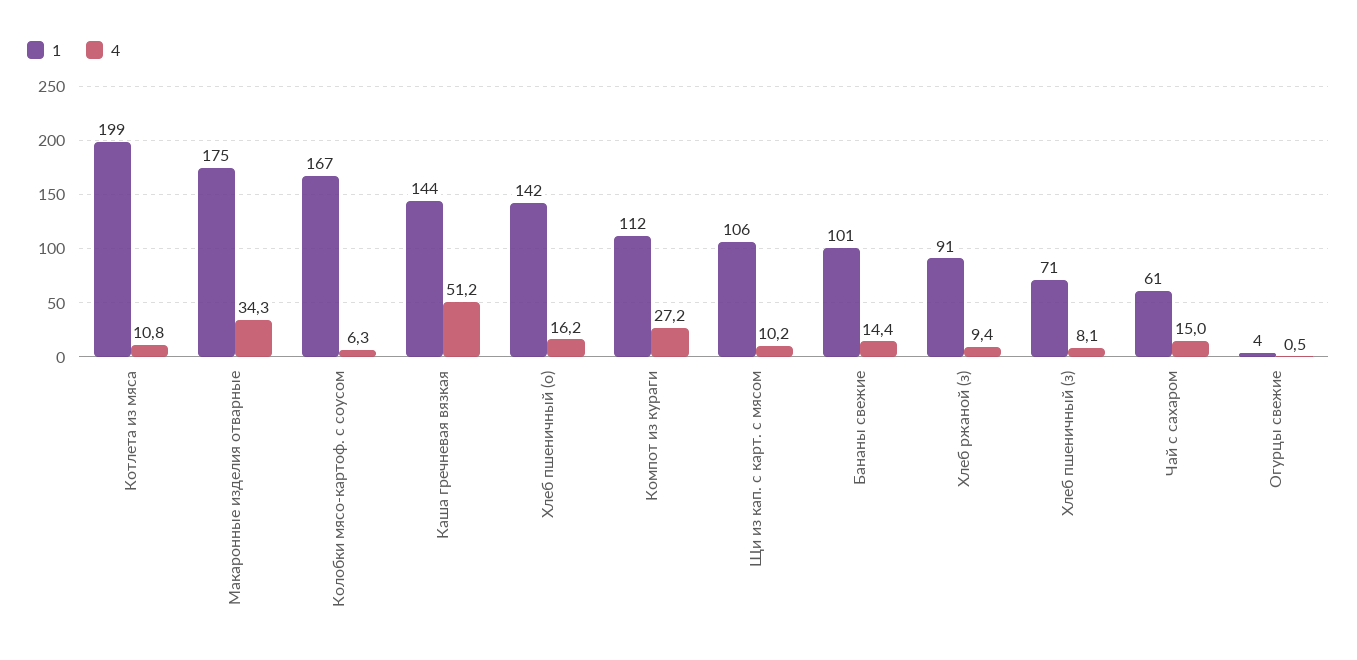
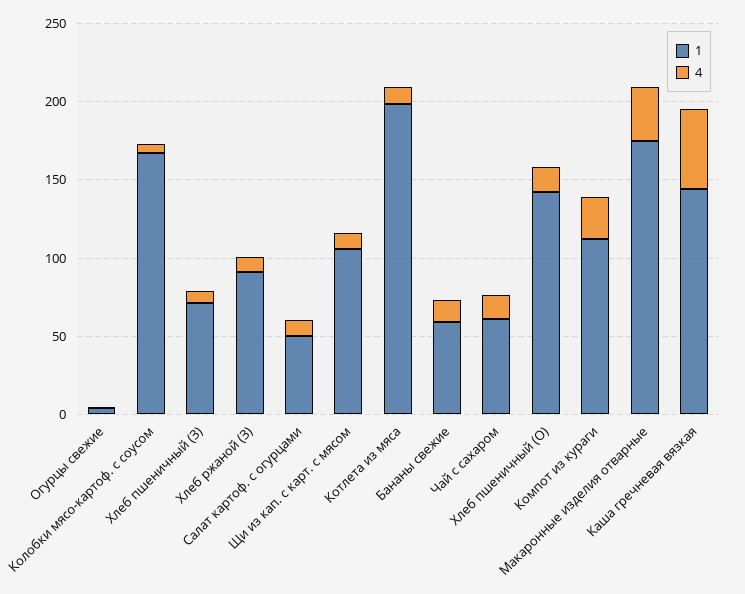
1, Бананы свежие: 101 -> 60
1, Салат картоф. с огурцами: none -> 50
4, Салат картоф. с огурцами: none -> 10

